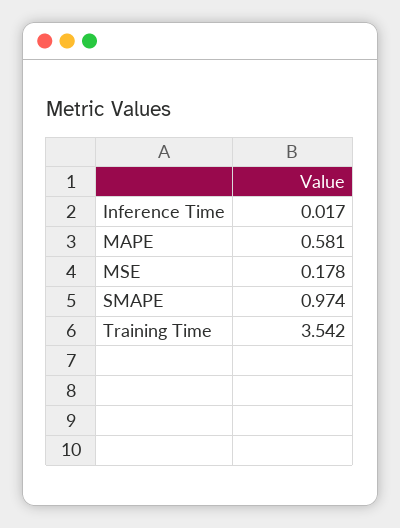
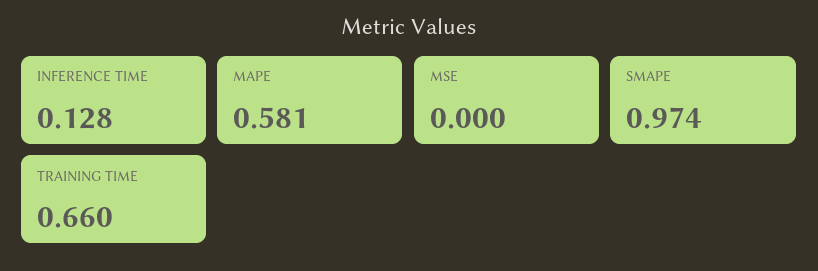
Inference Time: 0.017 -> 0.128
MSE: 0.178 -> 0
Training Time: 3.542 -> 0.66

